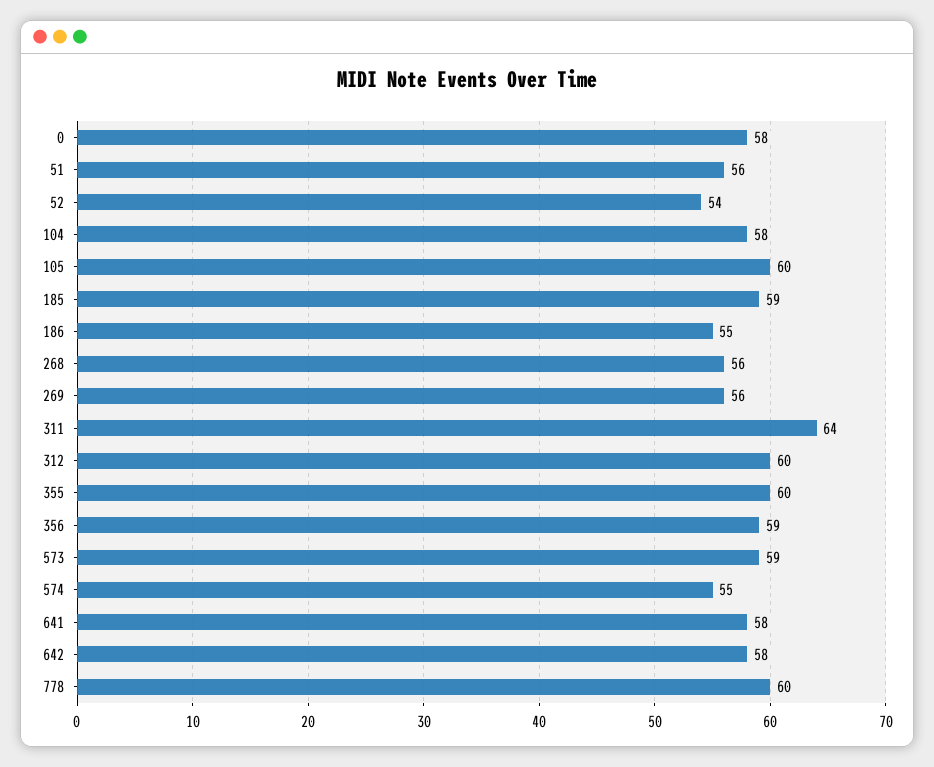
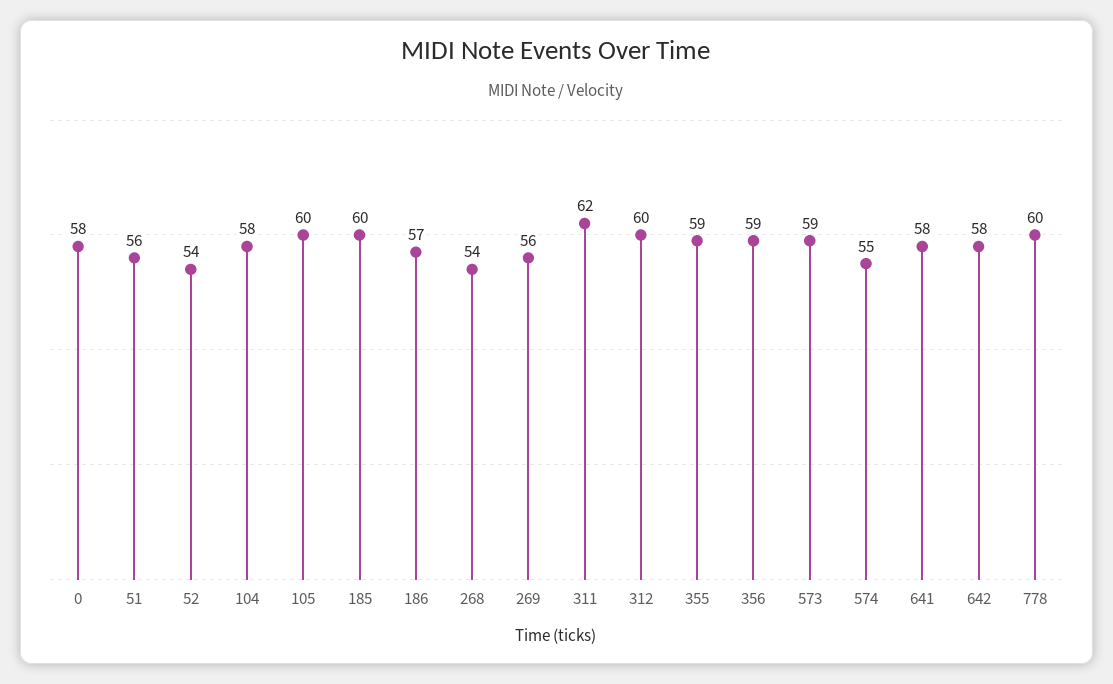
185: 59 -> 60
186: 55 -> 57
268: 56 -> 54
311: 64 -> 62
355: 60 -> 59

